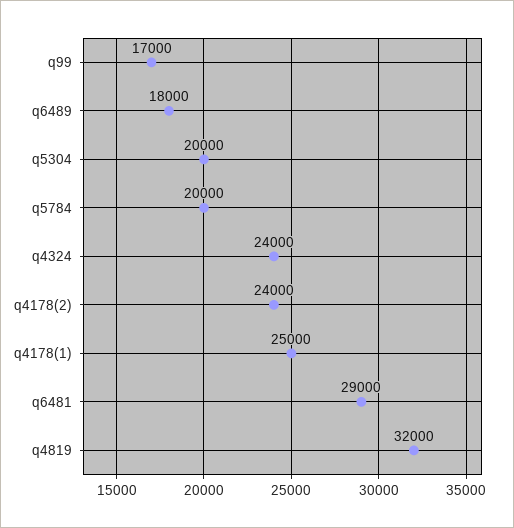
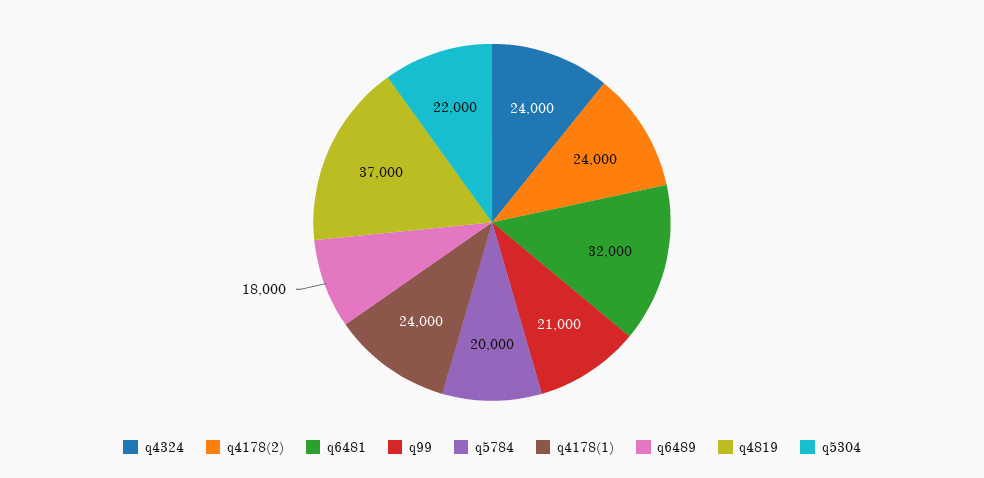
q99: 17000 -> 21000
q5304: 20000 -> 22000
q4178(1): 25000 -> 24000
q6481: 29000 -> 32000
q4819: 32000 -> 37000

